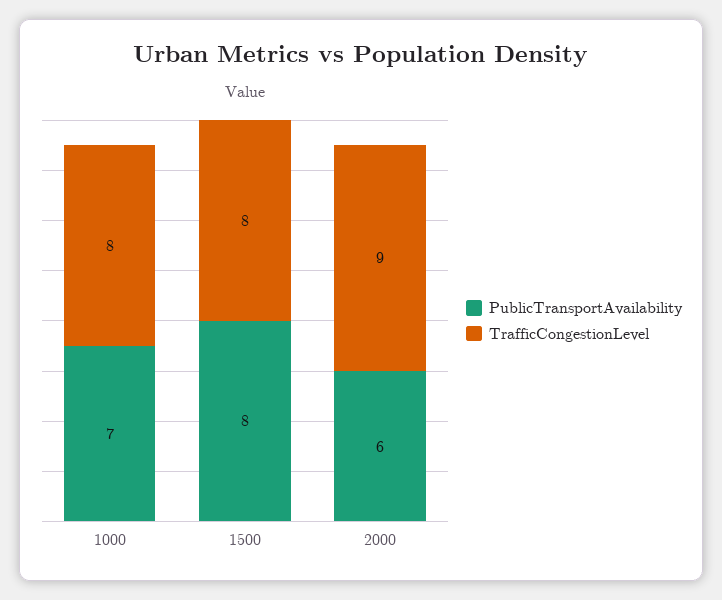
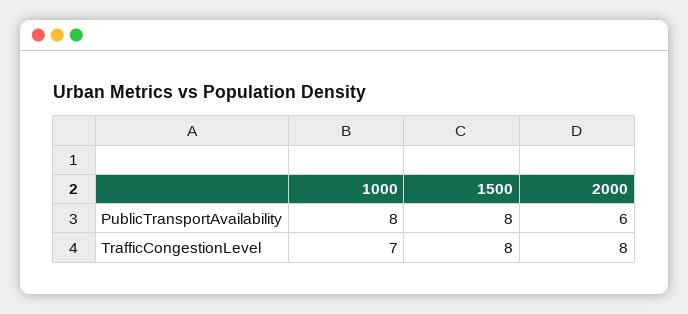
PublicTransportAvailability, 1000: 7 -> 8
TrafficCongestionLevel, 1000: 8 -> 7
TrafficCongestionLevel, 2000: 9 -> 8

